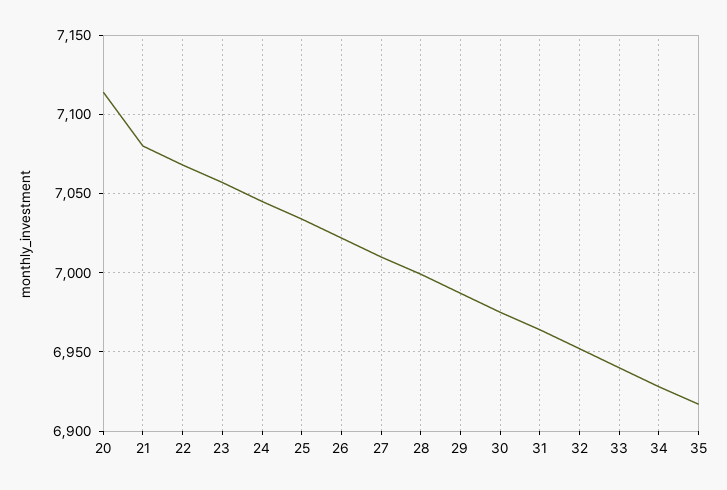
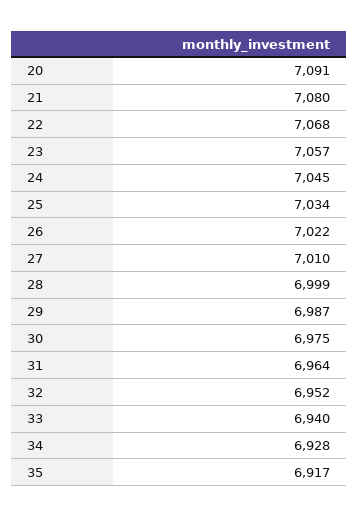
20: 7115 -> 7091

